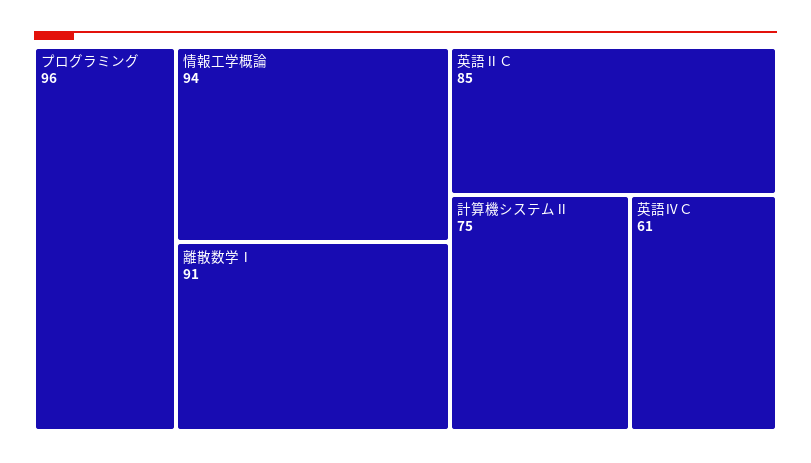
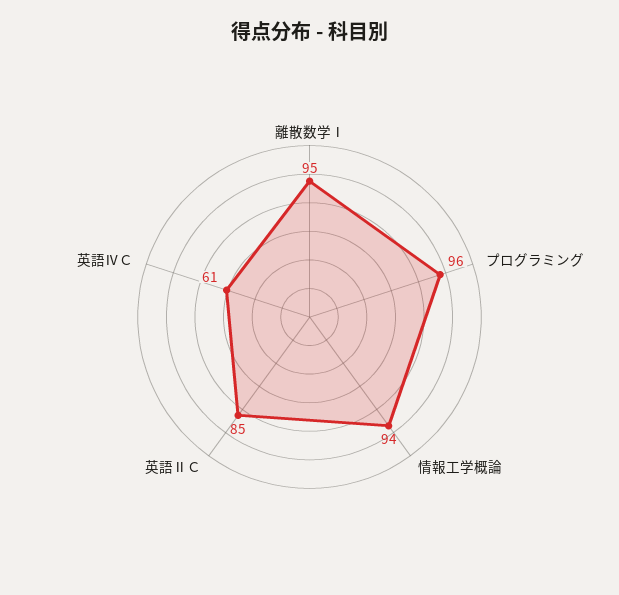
離散数学Ⅰ: 91 -> 95
計算機システムⅡ: 75 -> none

